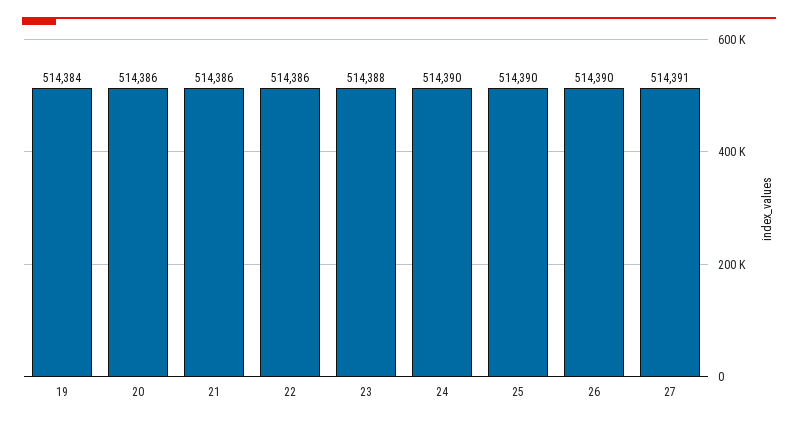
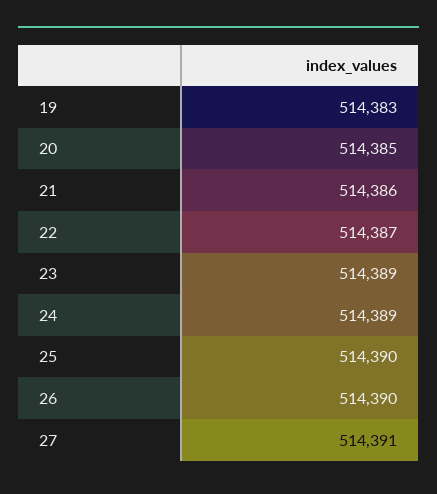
19: 514384 -> 514383
20: 514386 -> 514385
22: 514386 -> 514387
23: 514388 -> 514389
24: 514390 -> 514389

